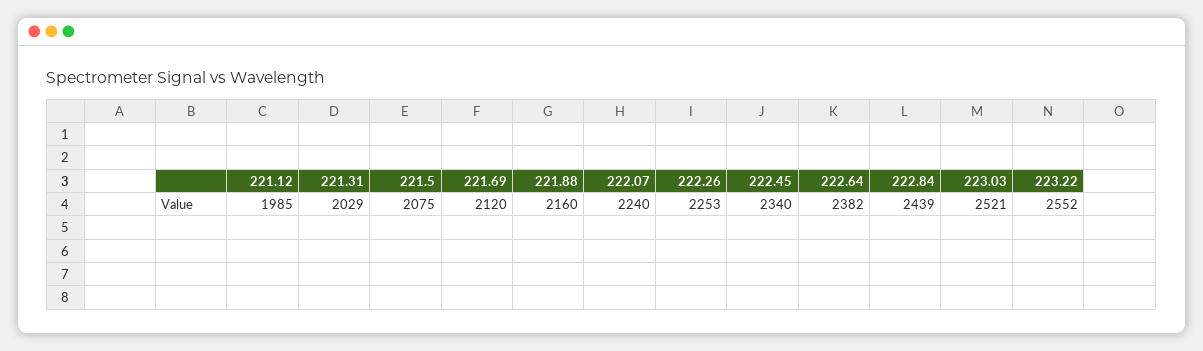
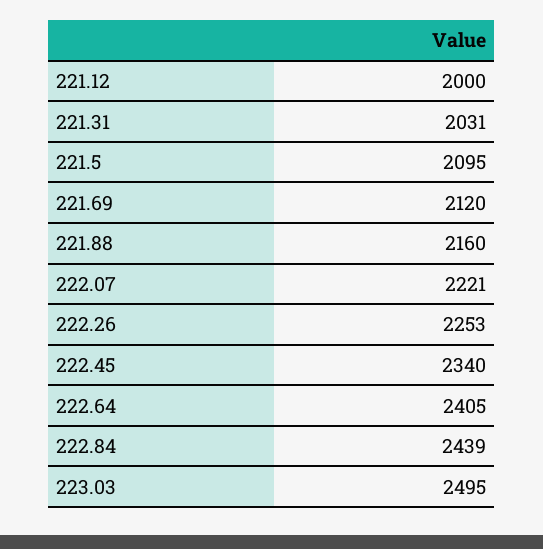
221.12: 1985 -> 2000
221.31: 2029 -> 2031
221.5: 2075 -> 2095
222.07: 2240 -> 2221
222.64: 2382 -> 2405
223.03: 2521 -> 2495
223.22: 2552 -> none

